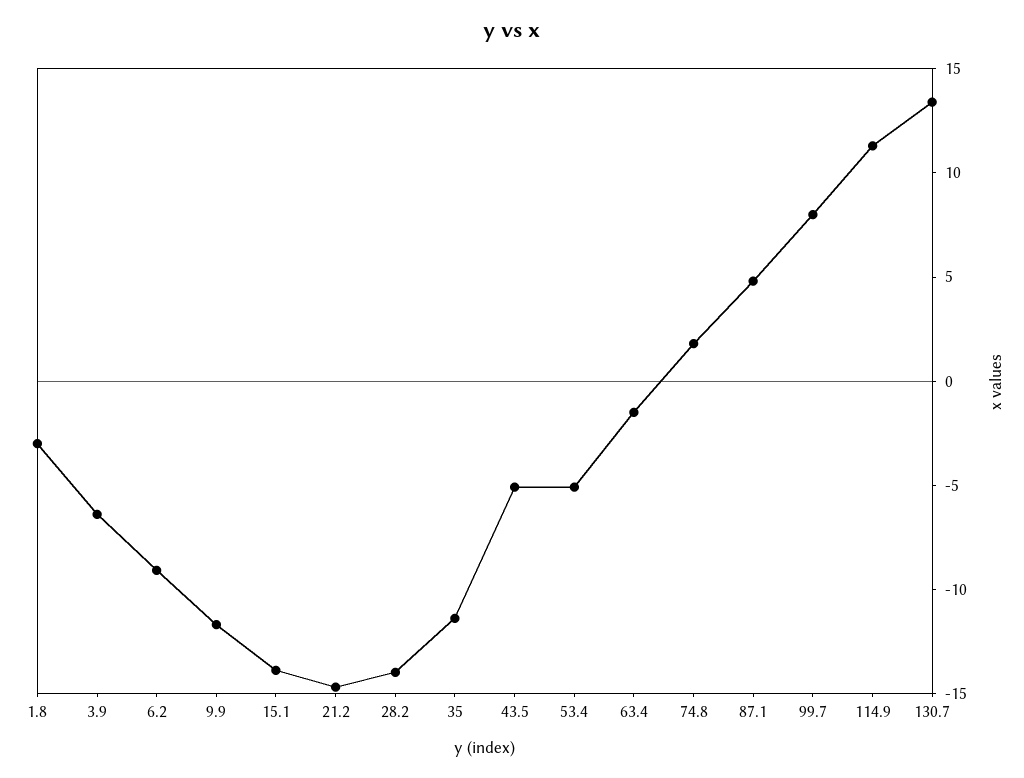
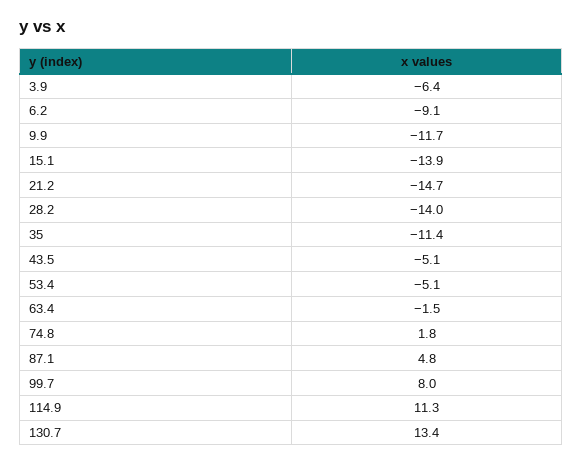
1.8: -3 -> none

